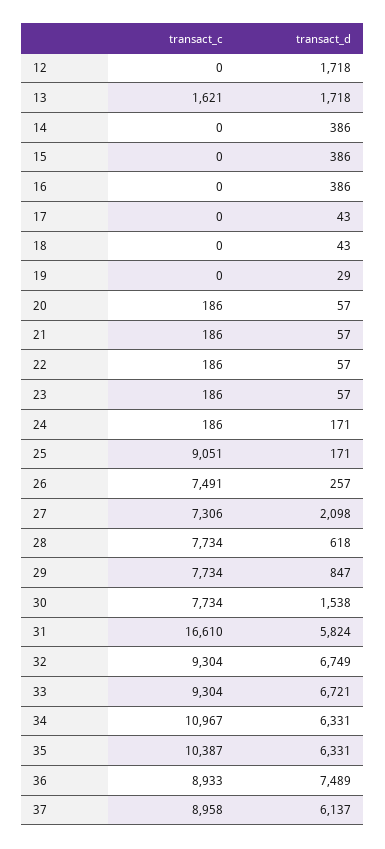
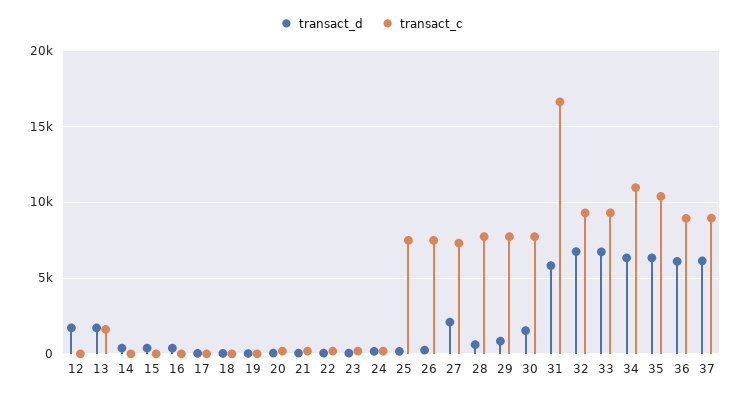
transact_c, 25: 9051 -> 7500
transact_d, 36: 7489 -> 6000

